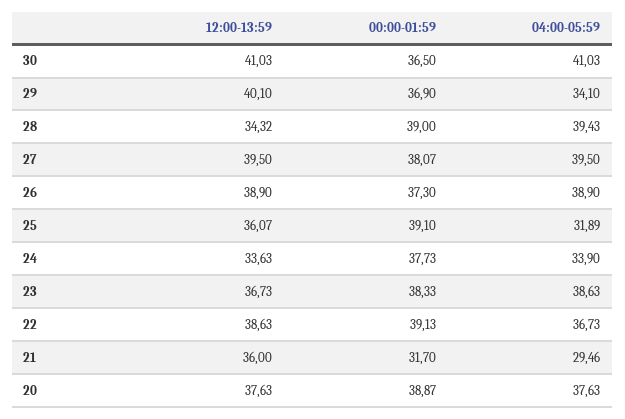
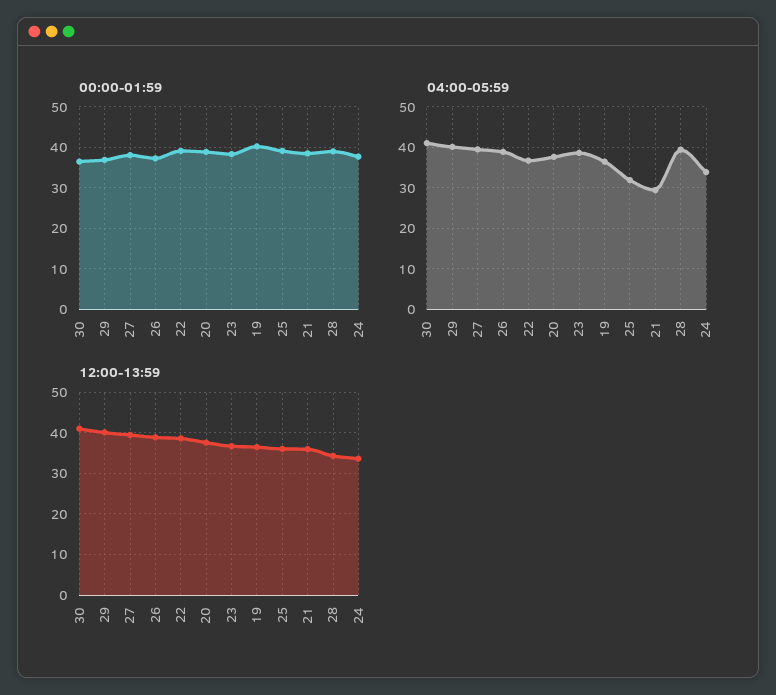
04:00-05:59, 29: 34.1 -> 40
00:00-01:59, 21: 31.7 -> 38
00:00-01:59, 19: none -> 40
04:00-05:59, 19: none -> 36
12:00-13:59, 19: none -> 36

